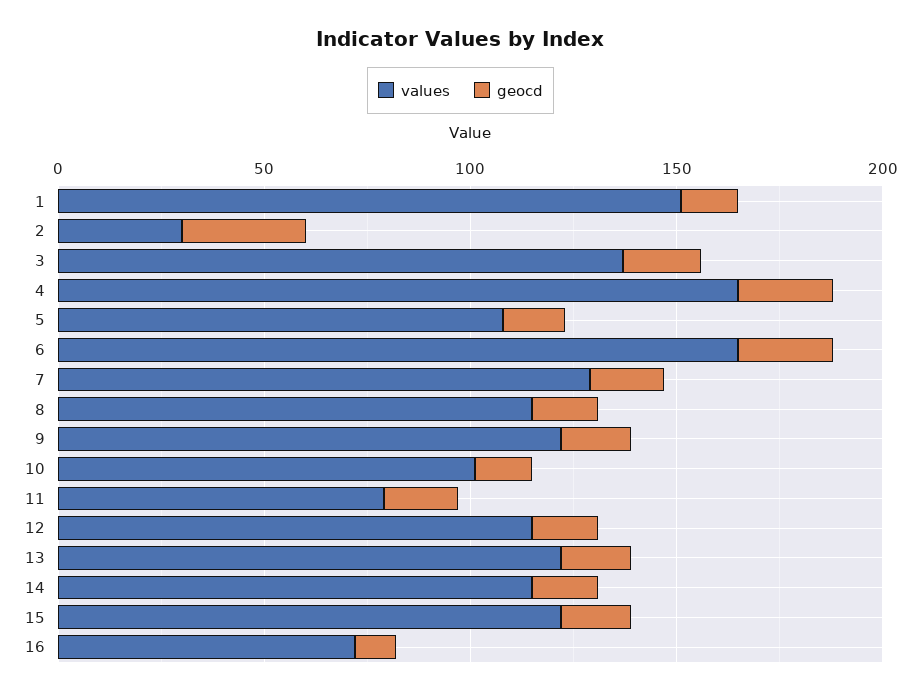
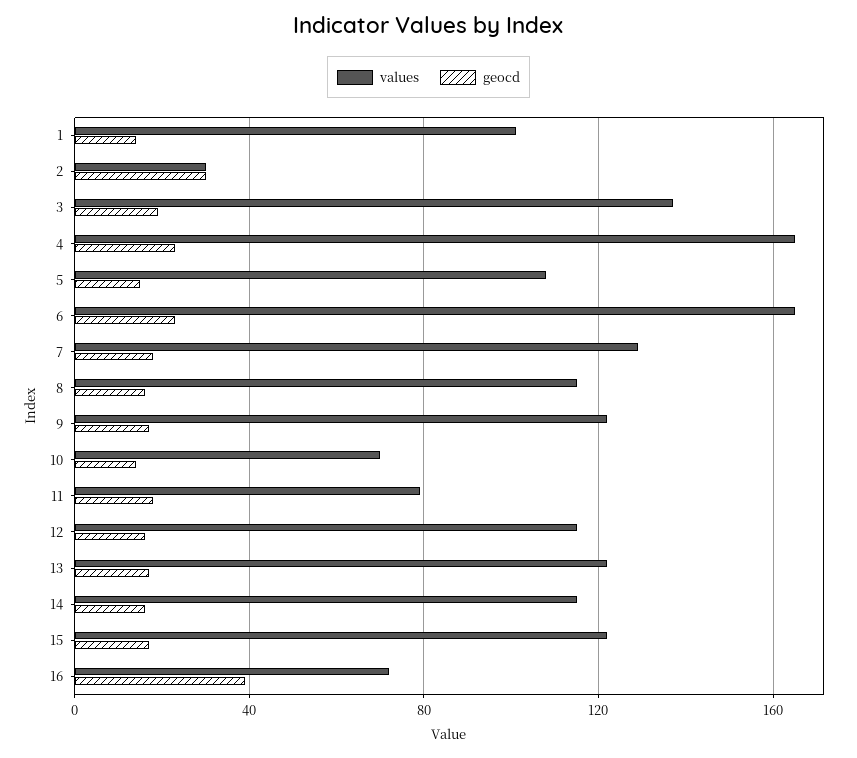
values, 1: 150 -> 100
values, 10: 100 -> 70
geocd, 16: 10 -> 40

